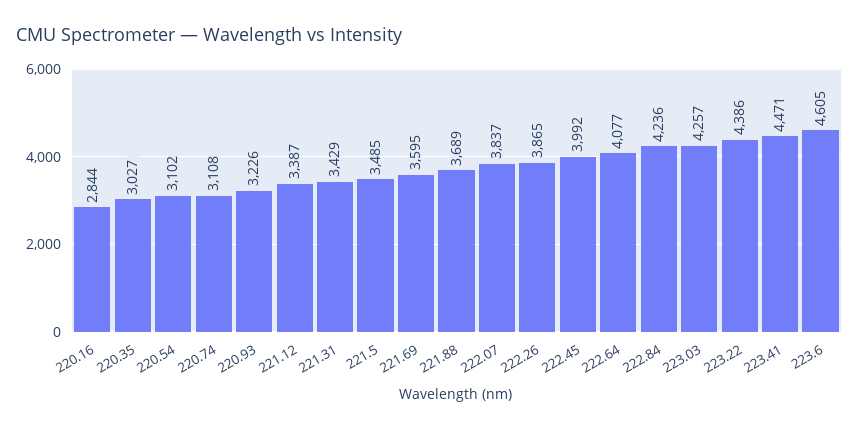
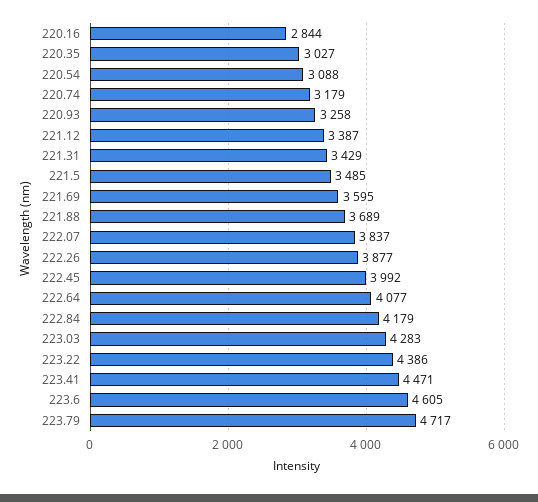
220.54: 3102 -> 3088
220.74: 3108 -> 3179
220.93: 3226 -> 3258
222.26: 3865 -> 3877
222.84: 4236 -> 4179
223.03: 4257 -> 4283
223.79: none -> 4717

